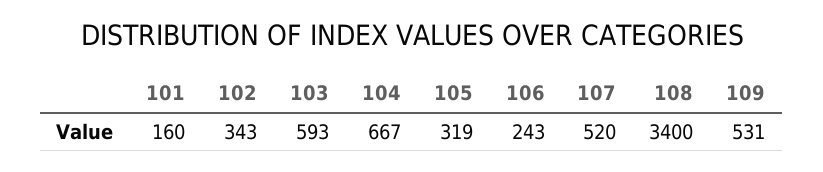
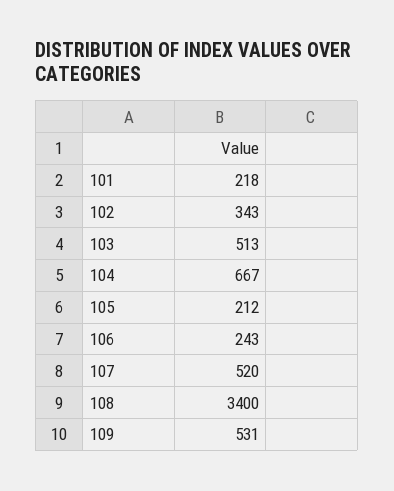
101: 160 -> 218
103: 593 -> 513
105: 319 -> 212

